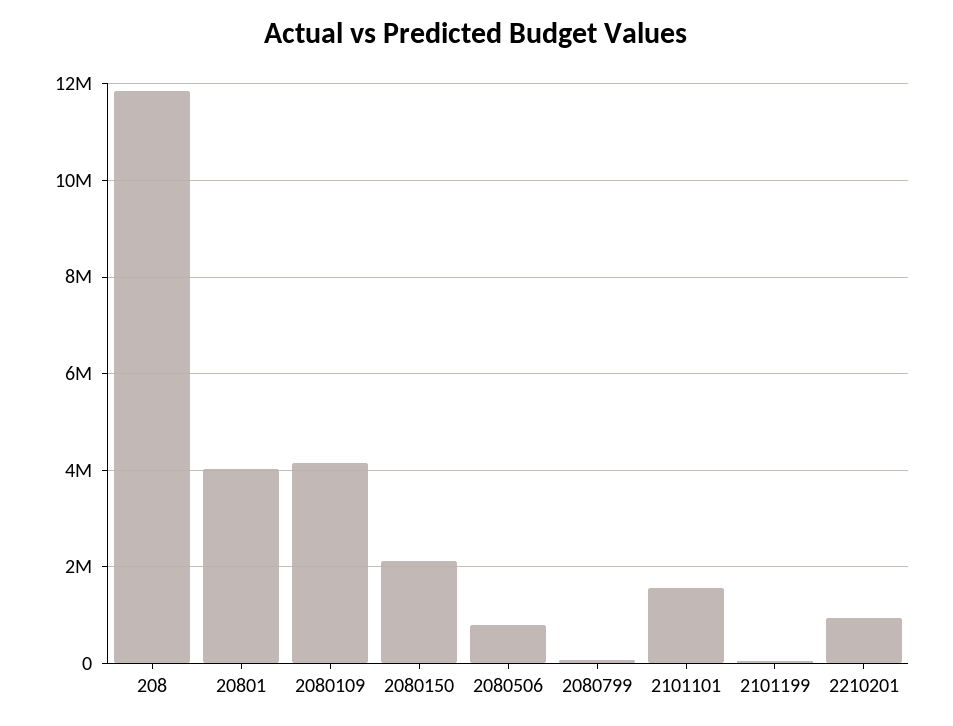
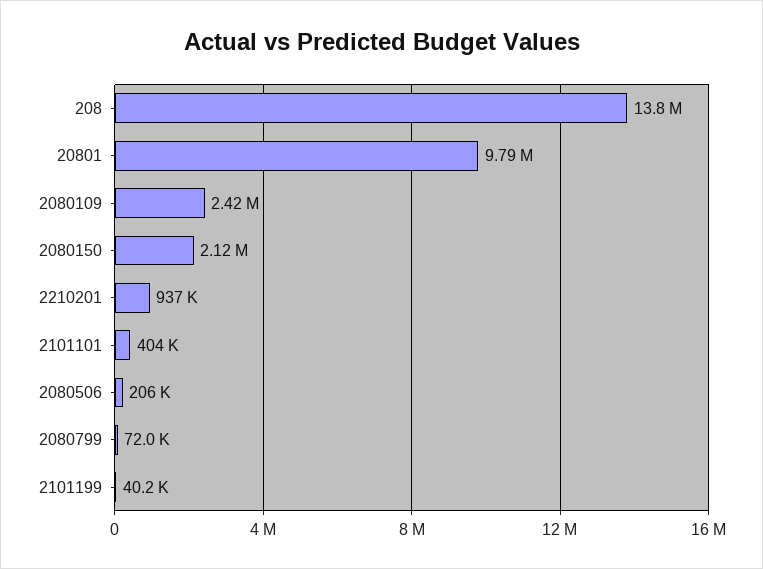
208: 11800000 -> 13800000
20801: 4000000 -> 9790000
2080109: 4200000 -> 2420000
2080506: 800000 -> 206000
2101101: 1600000 -> 404000

